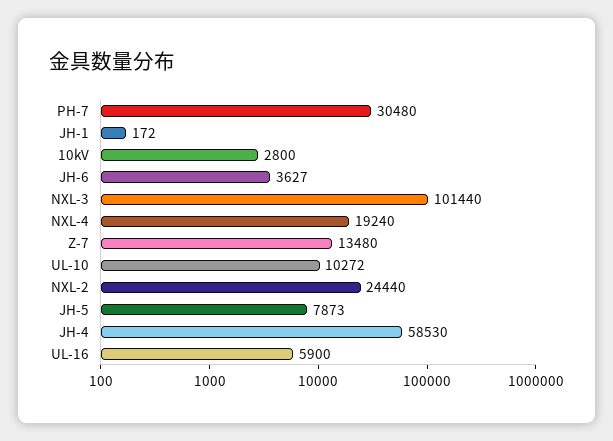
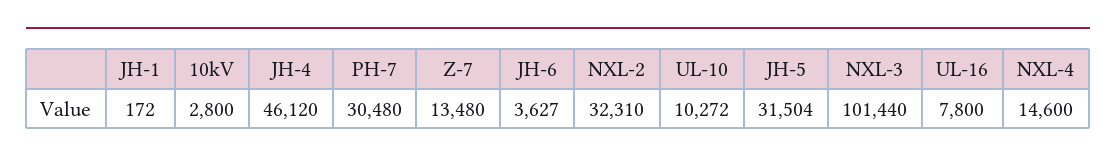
NXL-4: 19240 -> 14600
NXL-2: 24440 -> 32310
JH-5: 7873 -> 31504
JH-4: 58530 -> 46120
UL-16: 5900 -> 7800

